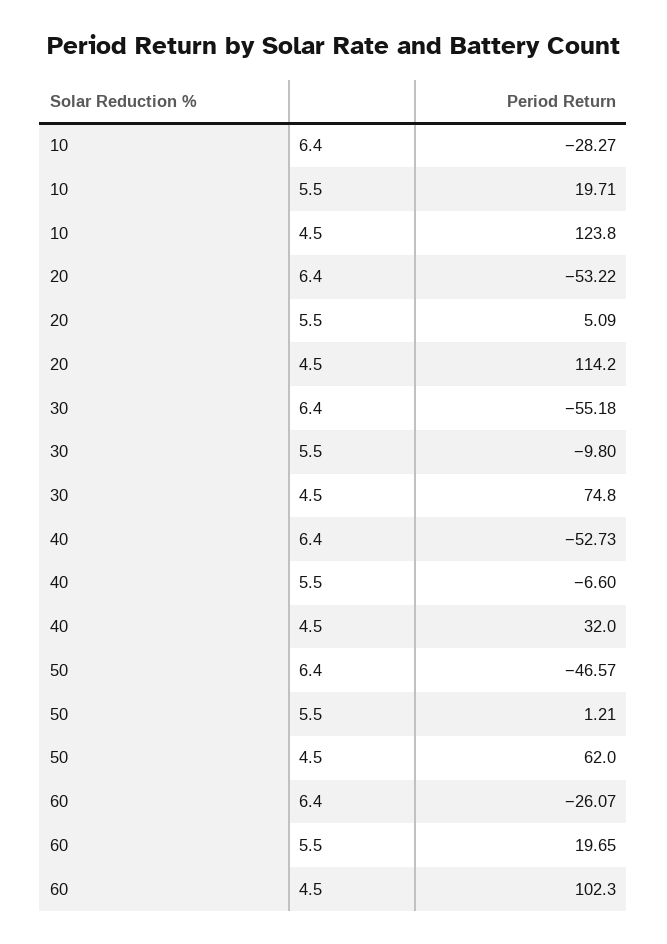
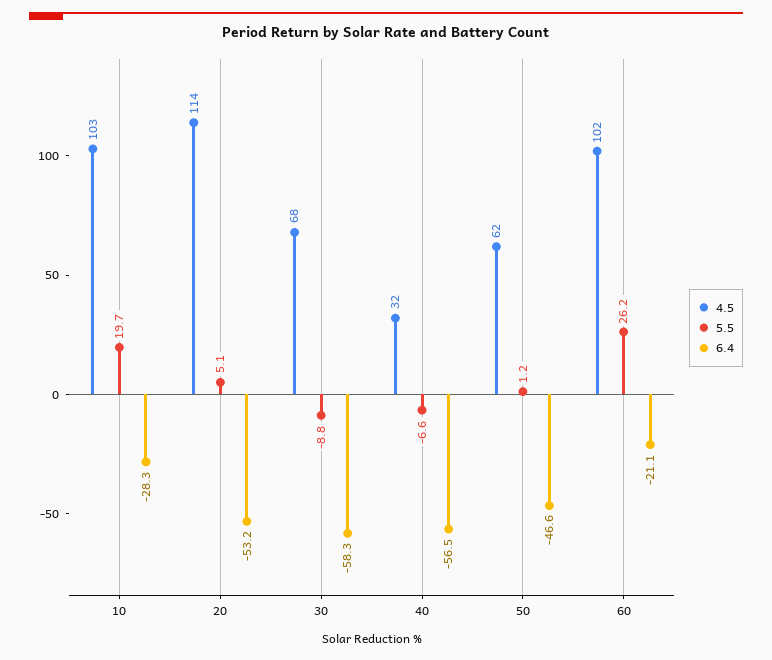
4.5, 10: 123.8 -> 103
6.4, 30: -55.18 -> -58.3
5.5, 30: -9.8 -> -8.8
4.5, 30: 74.8 -> 68
6.4, 40: -52.73 -> -56.5
6.4, 60: -26.07 -> -21.1
5.5, 60: 19.65 -> 26.2

